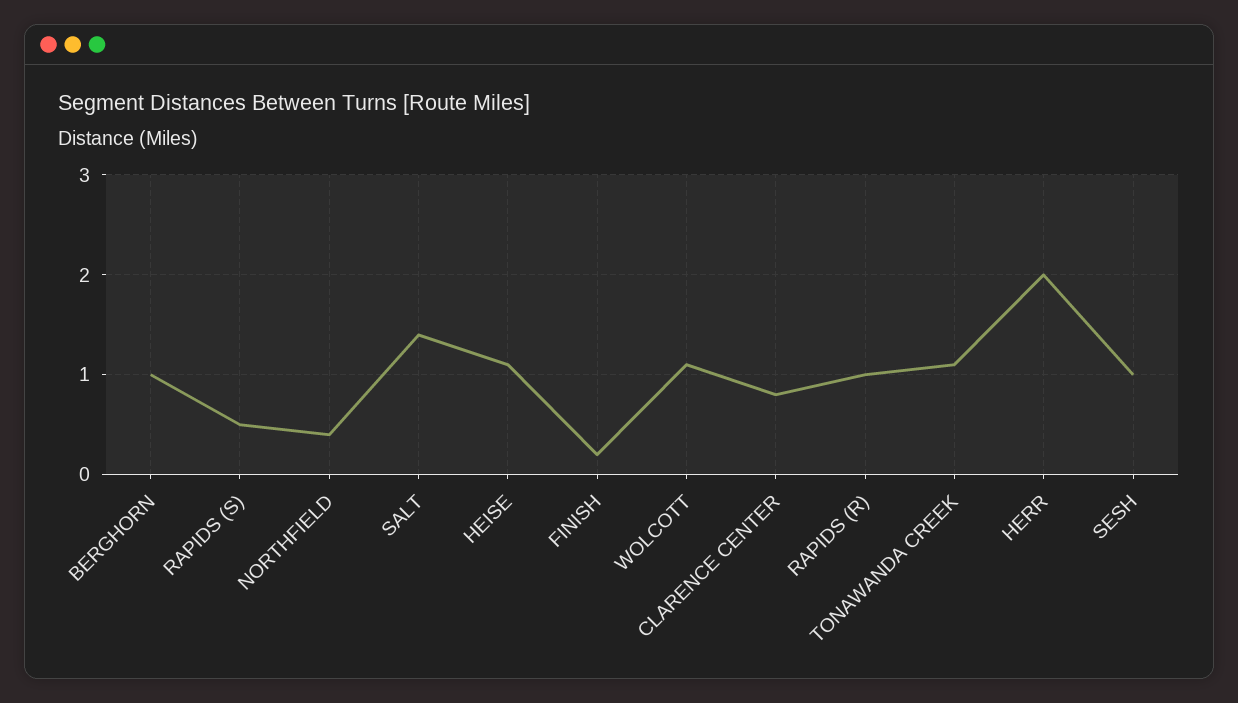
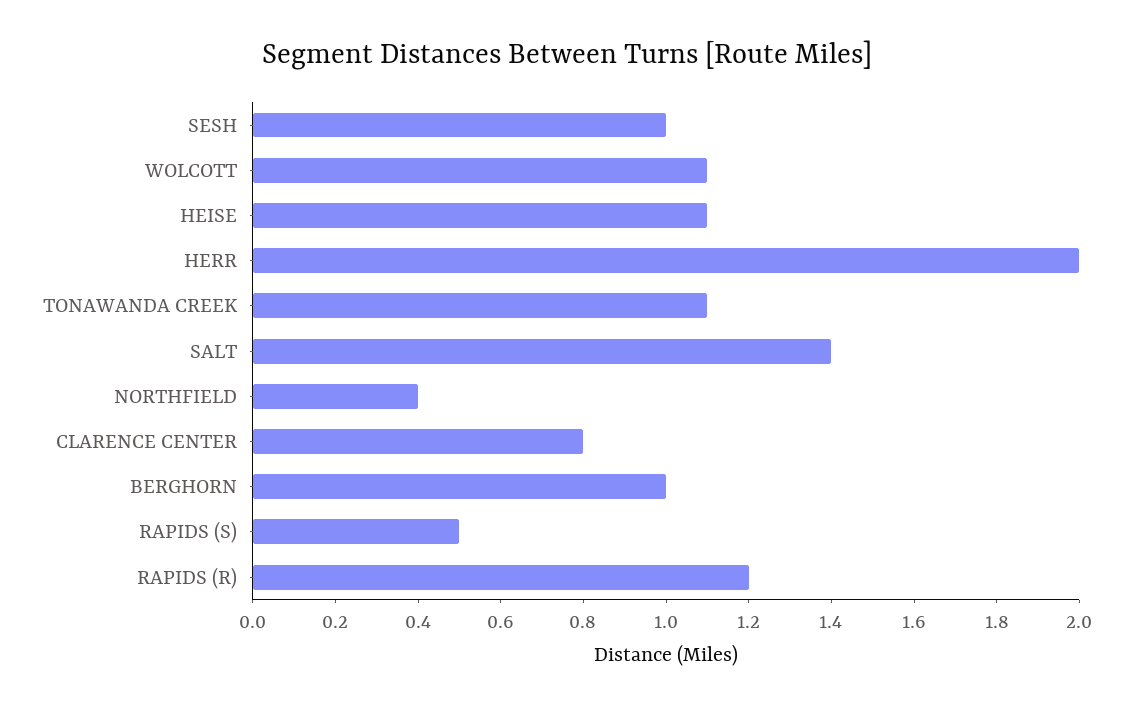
FINISH: 0.2 -> none
RAPIDS (R): 1 -> 1.2

